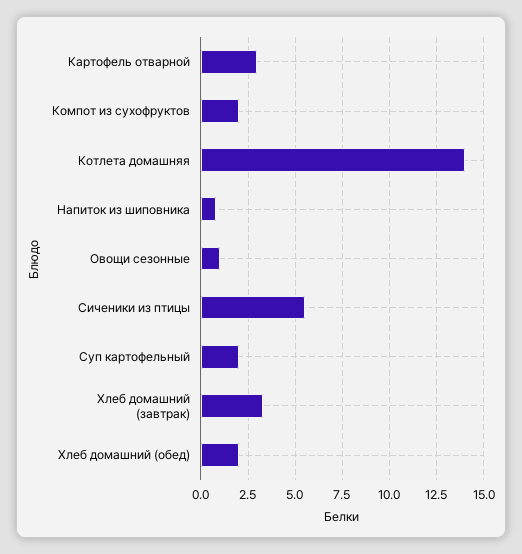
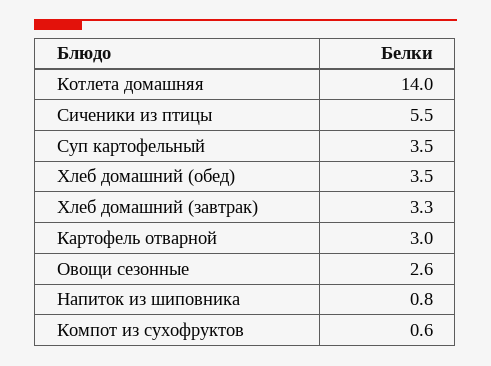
Компот из сухофруктов: 2 -> 0.6
Овощи сезонные: 1 -> 2.6
Суп картофельный: 2 -> 3.5
Хлеб домашний (обед): 2 -> 3.5

